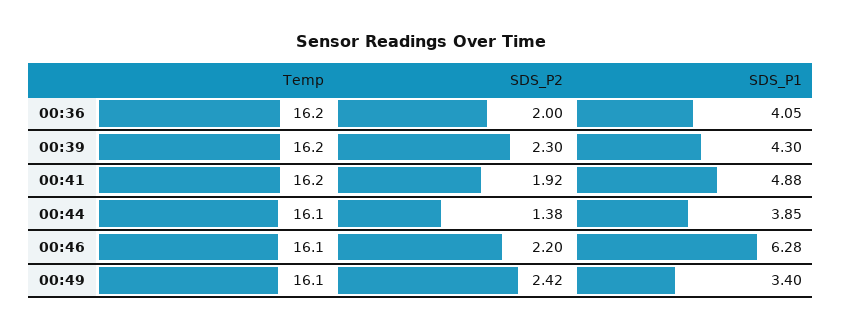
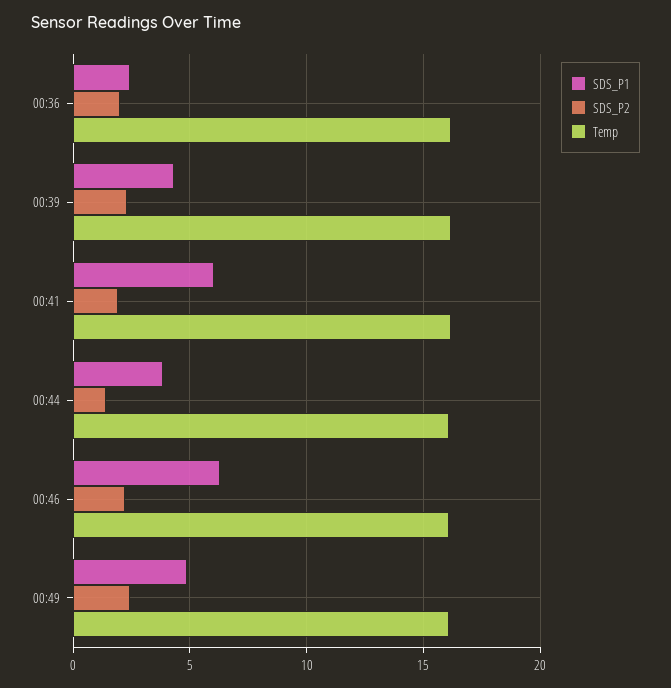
SDS_P1, 00:36: 4.05 -> 2.5
SDS_P1, 00:41: 4.88 -> 6
SDS_P1, 00:49: 3.4 -> 5

